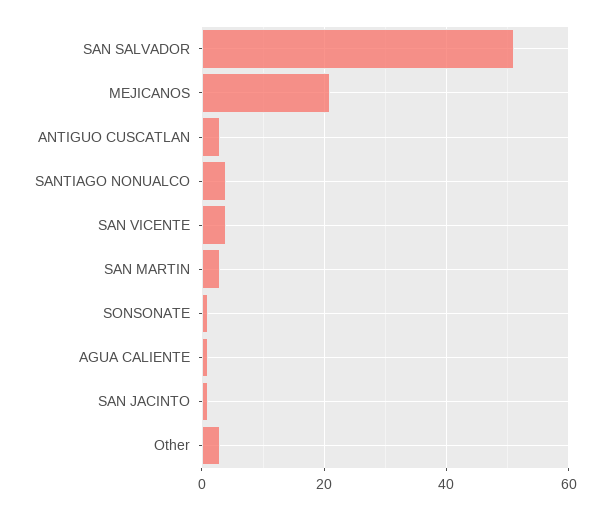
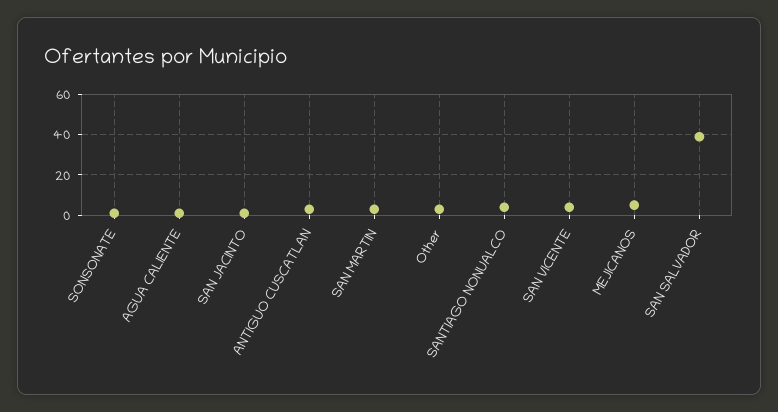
SAN SALVADOR: 50 -> 40
MEJICANOS: 20 -> 5

